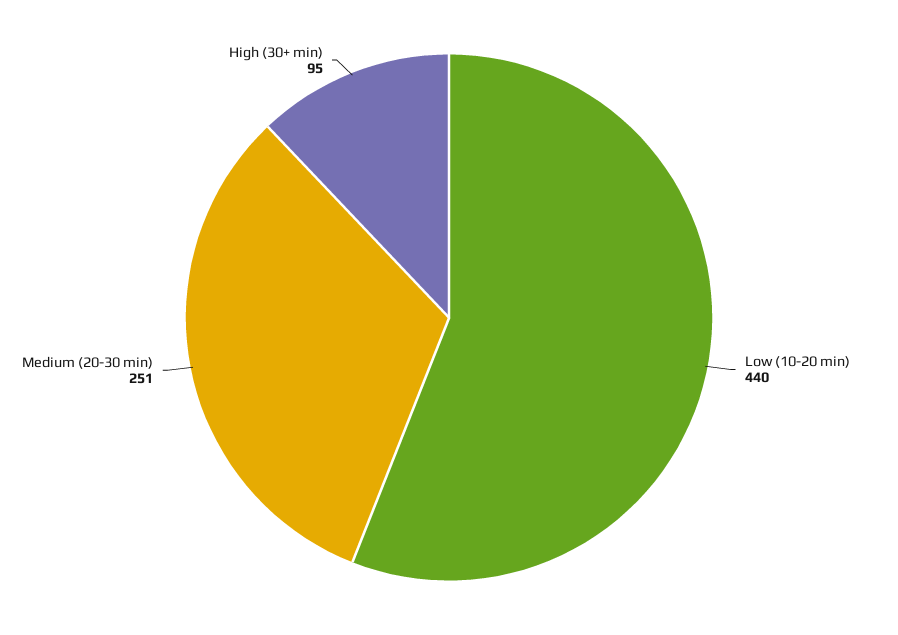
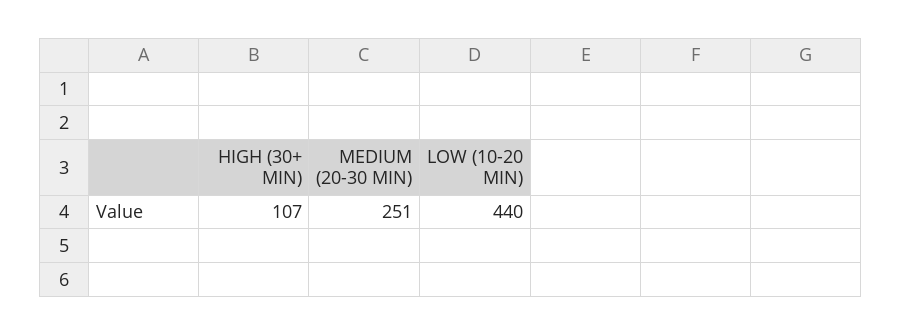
High (30+ min): 95 -> 107

